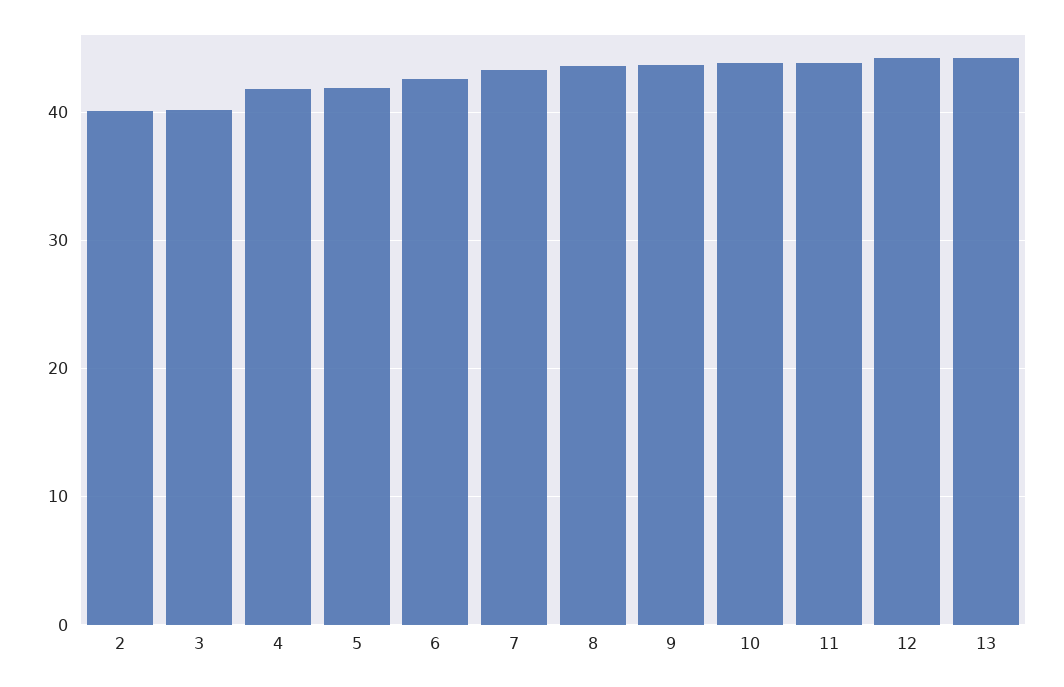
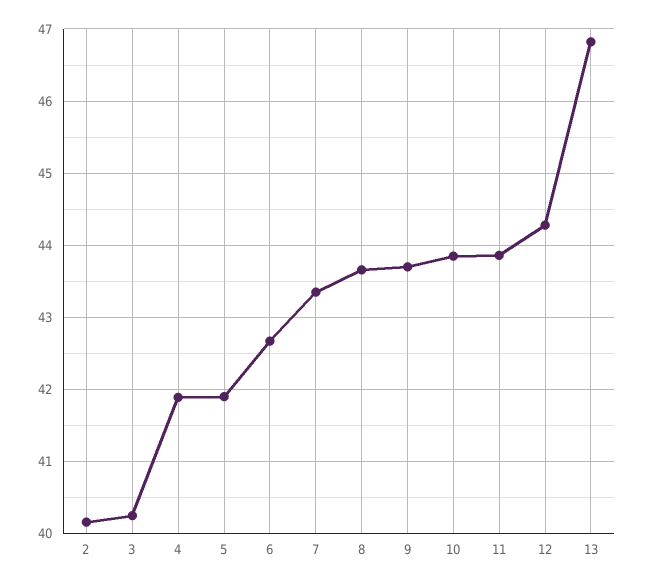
13: 44 -> 46.8

